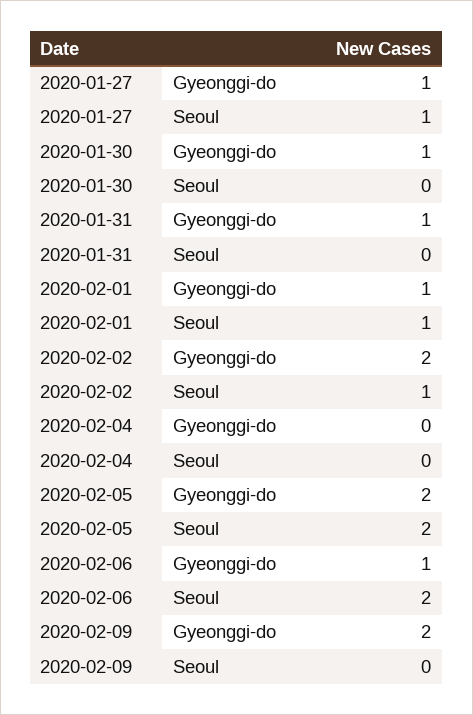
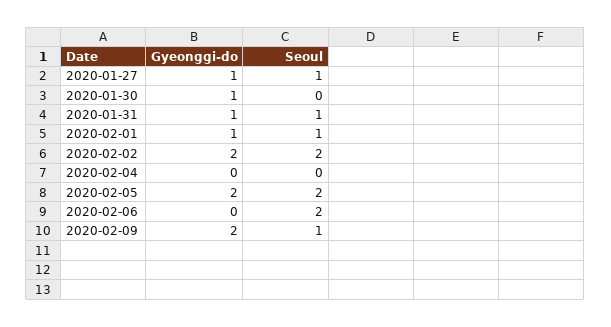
2020-01-31, Seoul: 0 -> 1
2020-02-02, Seoul: 1 -> 2
2020-02-06, Gyeonggi-do: 1 -> 0
2020-02-09, Seoul: 0 -> 1

